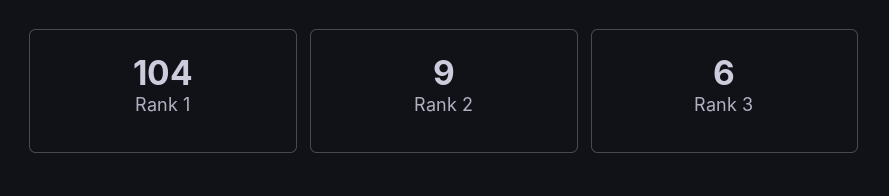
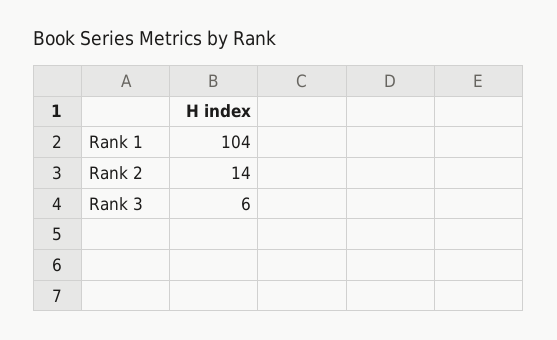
Rank 2: 9 -> 14

